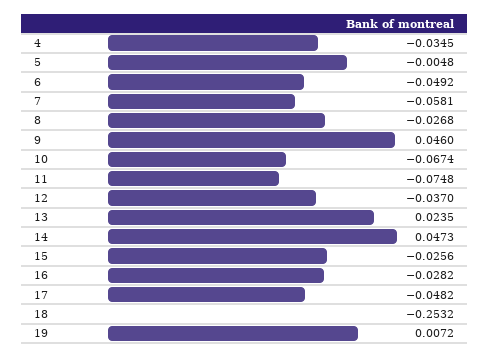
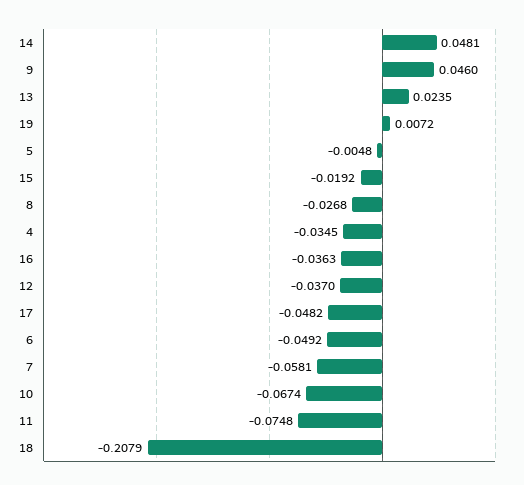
14: 0.0473 -> 0.0481
15: -0.0256 -> -0.0192
16: -0.0282 -> -0.0363
18: -0.2532 -> -0.2079

